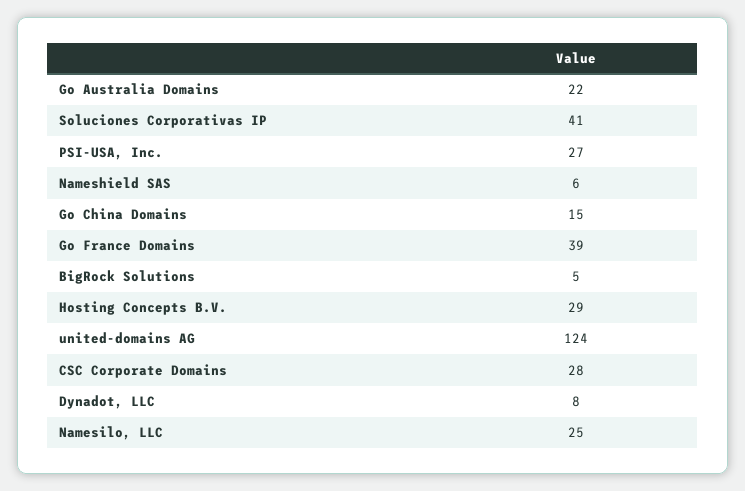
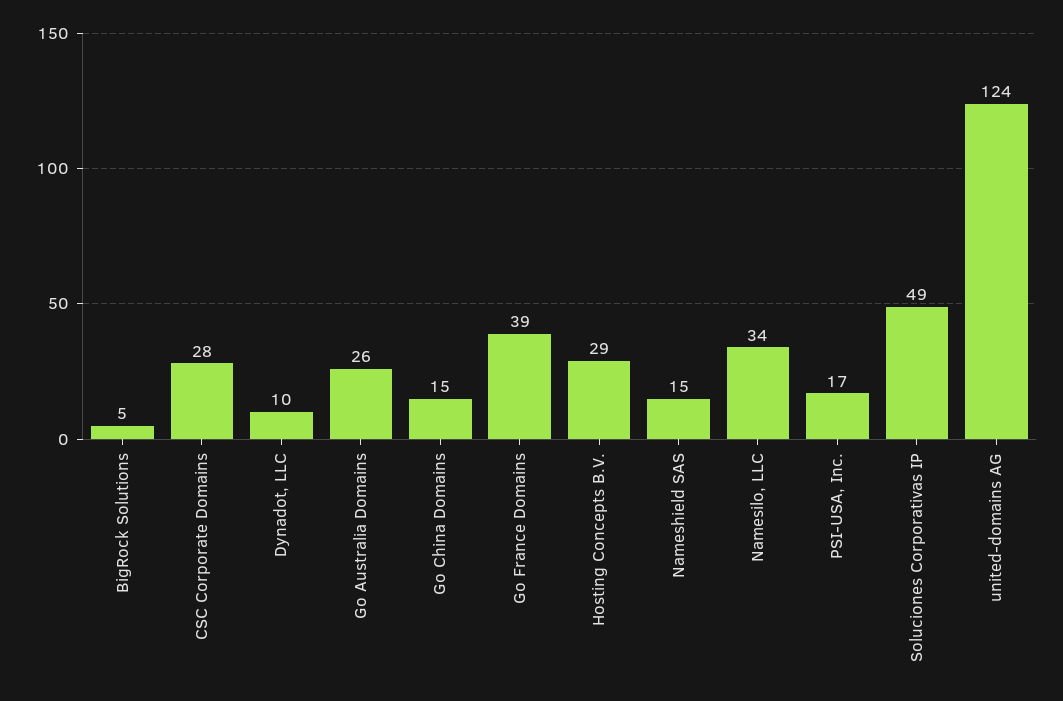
Go Australia Domains: 22 -> 26
Soluciones Corporativas IP: 41 -> 49
PSI-USA, Inc.: 27 -> 17
Nameshield SAS: 6 -> 15
Dynadot, LLC: 8 -> 10
Namesilo, LLC: 25 -> 34

